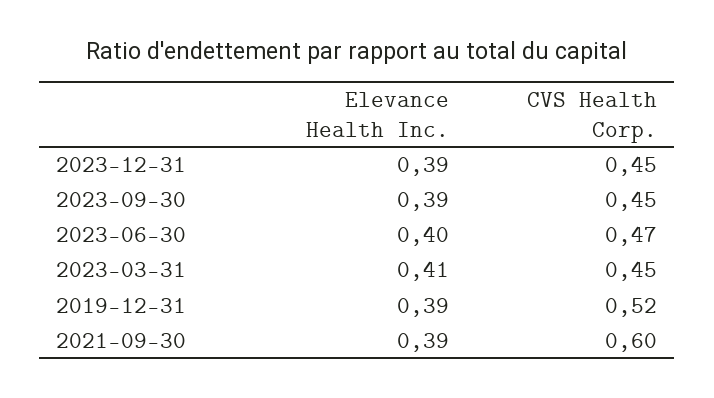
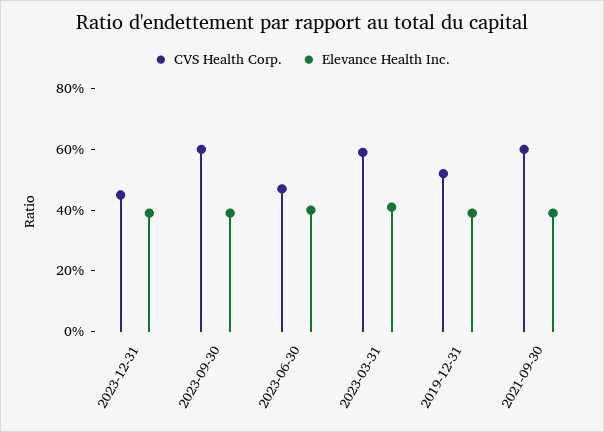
CVS Health Corp., 2023-09-30: 0.45 -> 0.6
CVS Health Corp., 2023-03-31: 0.45 -> 0.6

